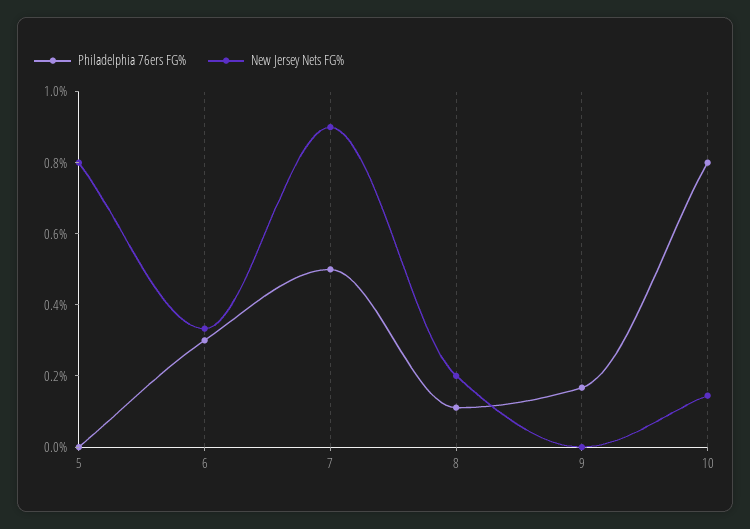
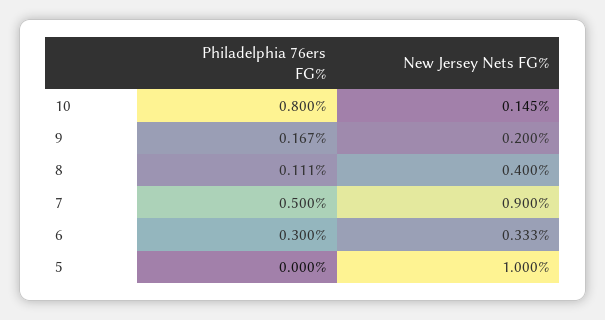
New Jersey Nets FG%, 5: 0.8 -> 1
New Jersey Nets FG%, 8: 0.2 -> 0.4
New Jersey Nets FG%, 9: 0 -> 0.2

